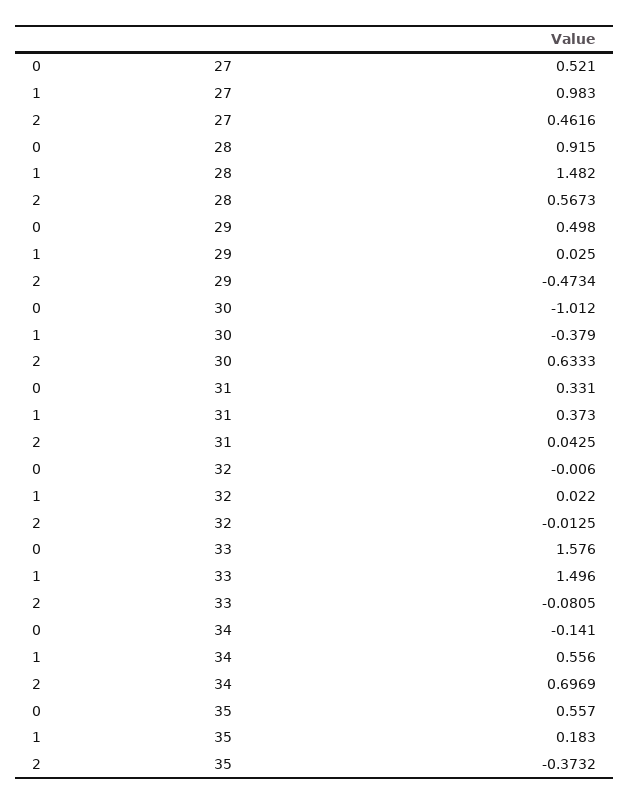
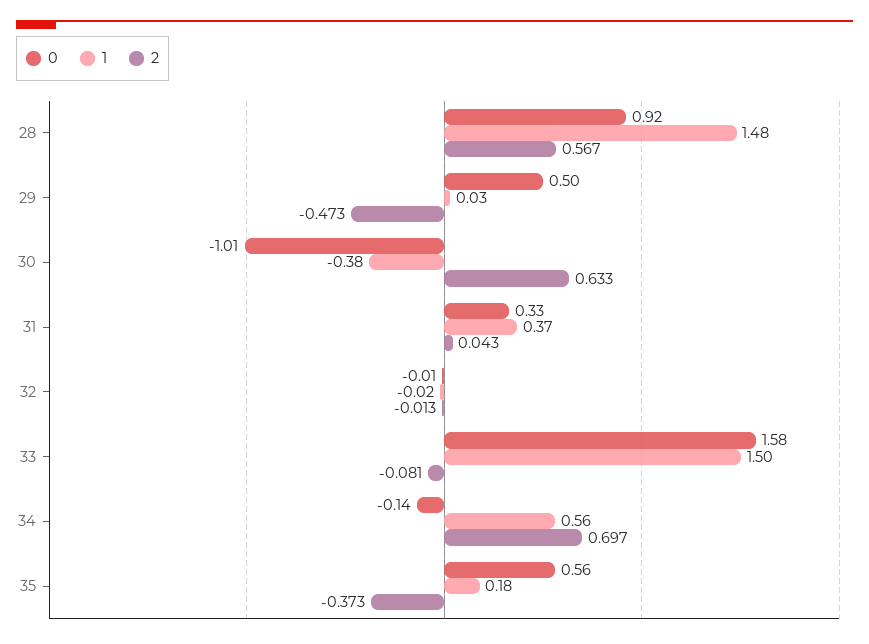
0, 27: 0.521 -> none
1, 27: 0.983 -> none
2, 27: 0.4616 -> none
1, 32: 0.022 -> -0.02

